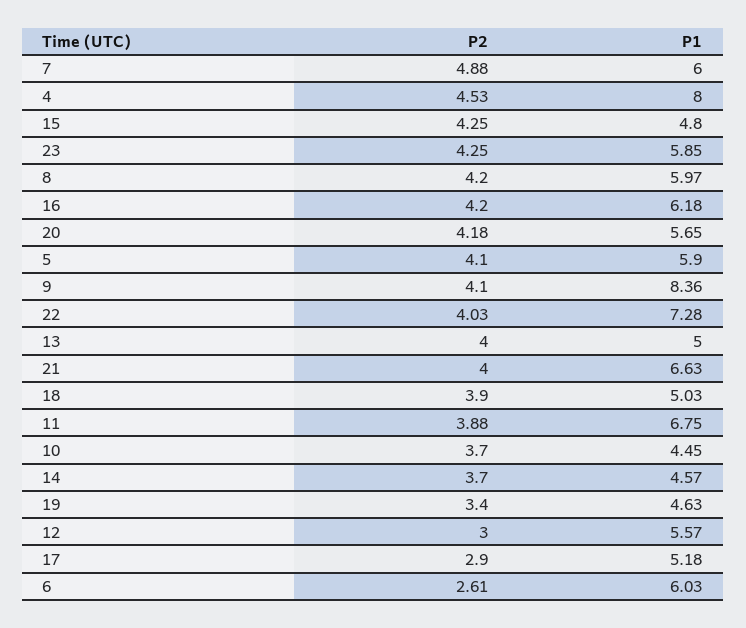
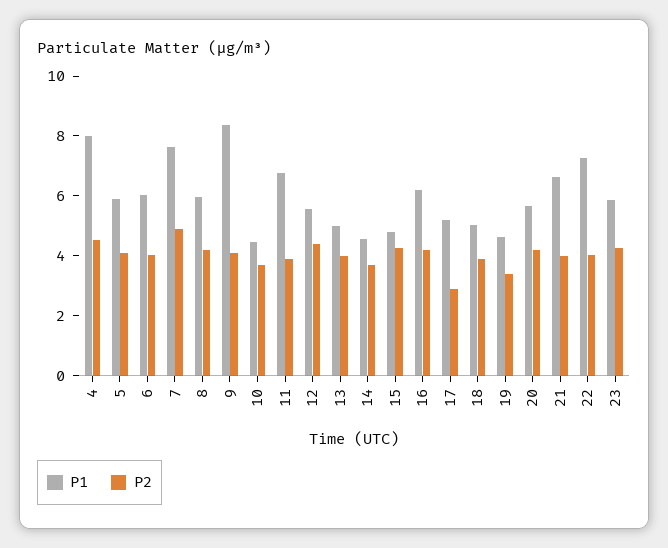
P1, 7: 6 -> 7.5
P2, 12: 3 -> 4.5
P2, 6: 2.61 -> 4

